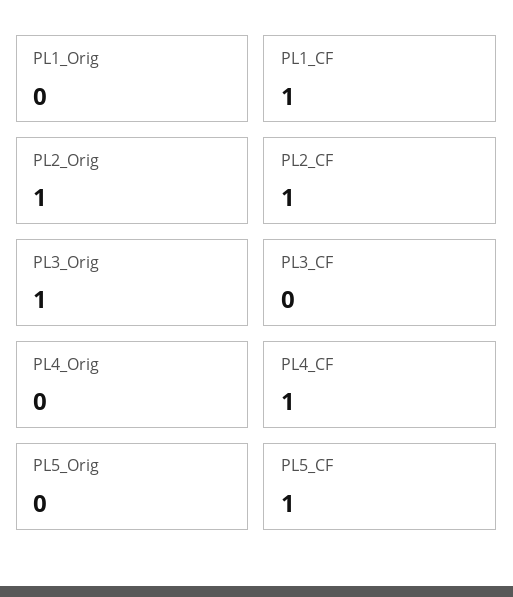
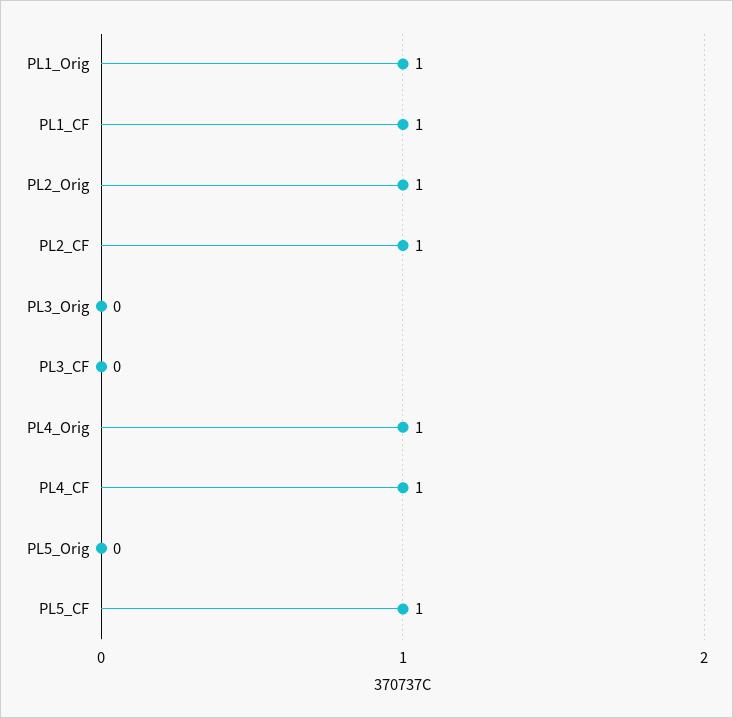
PL1_Orig: 0 -> 1
PL3_Orig: 1 -> 0
PL4_Orig: 0 -> 1

